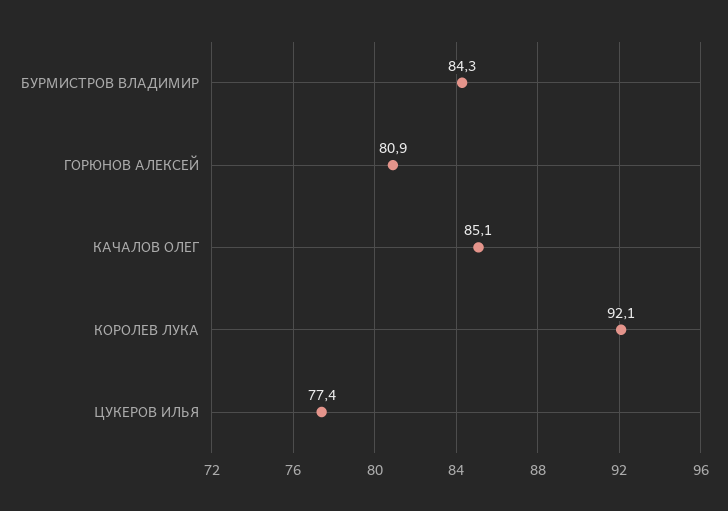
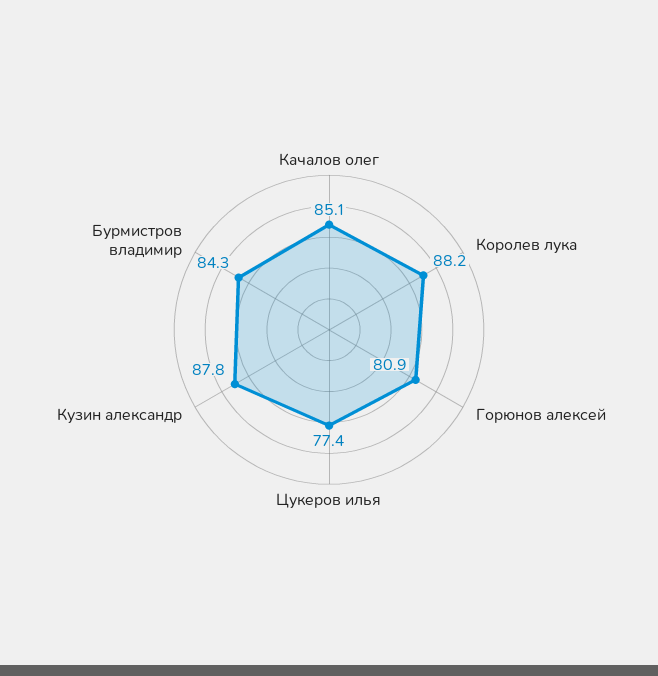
КОРОЛЕВ ЛУКА: 92.1 -> 88.2
Кузин александр: none -> 87.8

